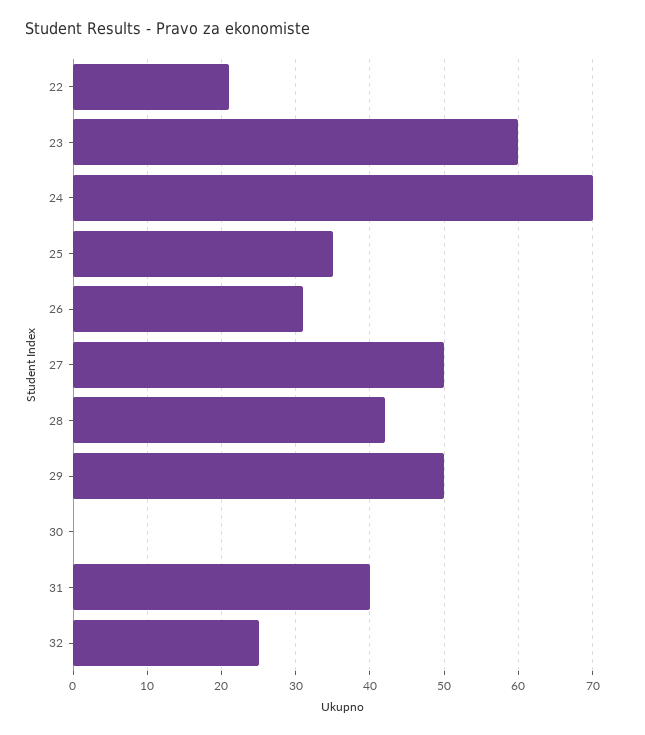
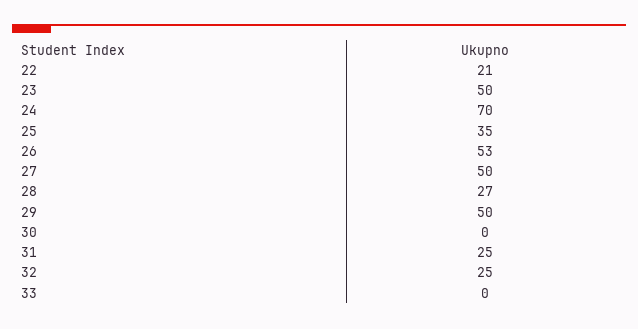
23: 60 -> 50
26: 31 -> 53
28: 42 -> 27
31: 40 -> 25
33: none -> 0

